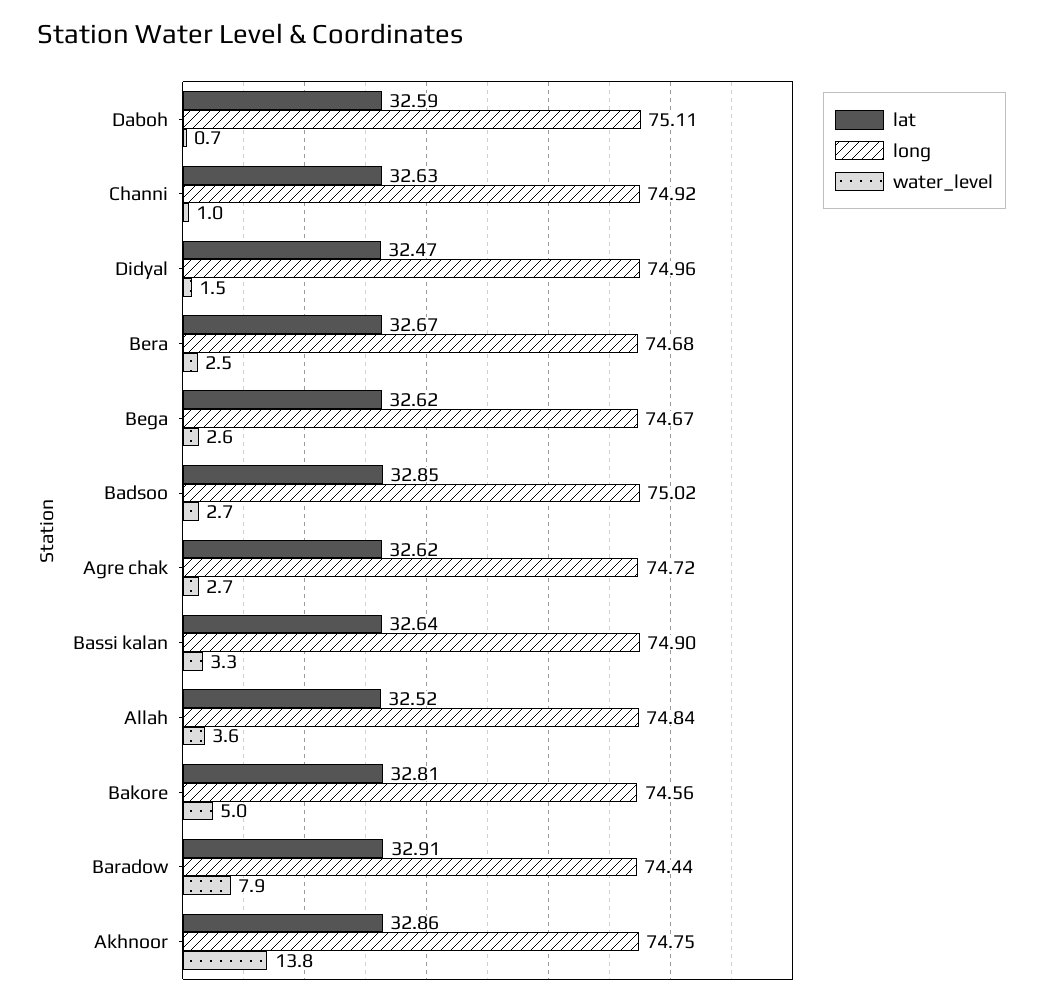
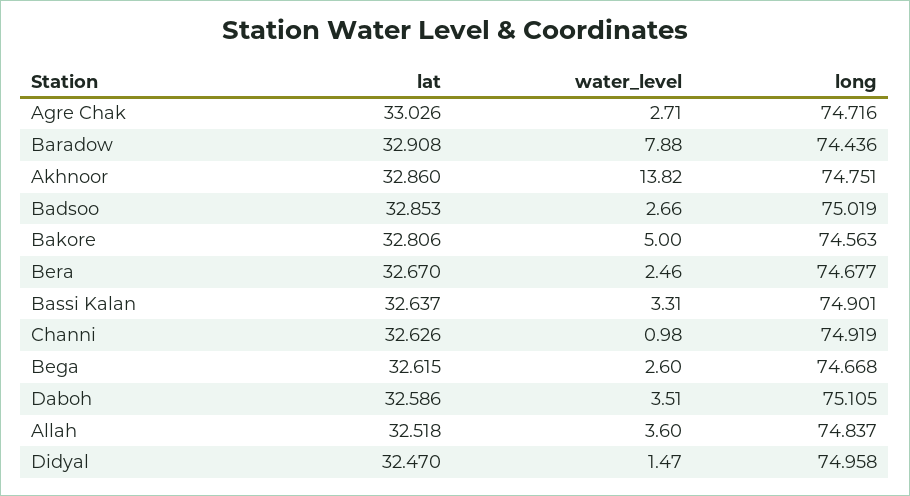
water_level, Daboh: 0.7 -> 3.51
lat, Agre chak: 32.62 -> 33.026

